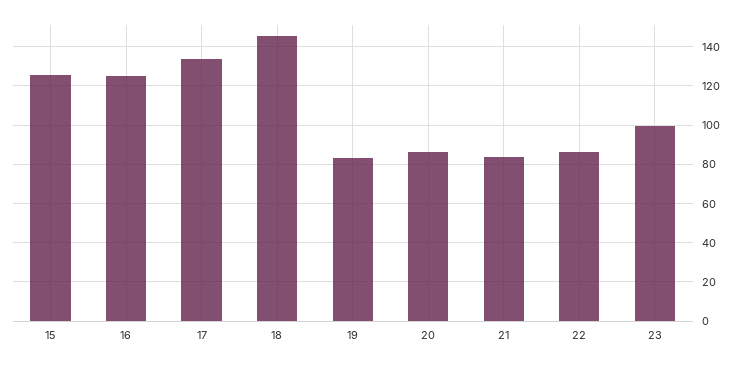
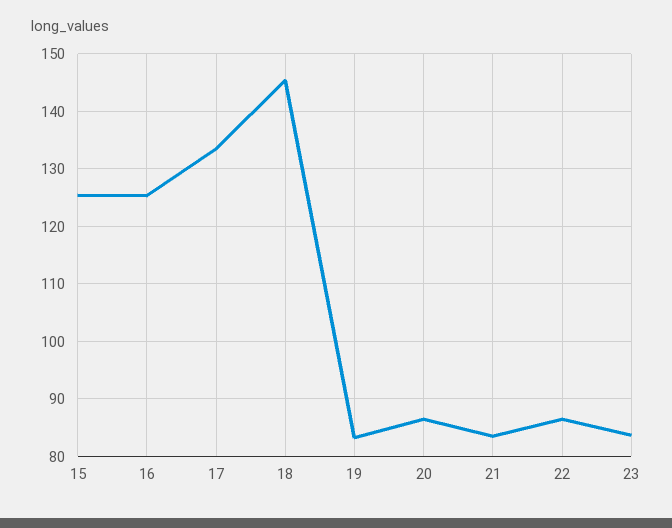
23: 100 -> 84

